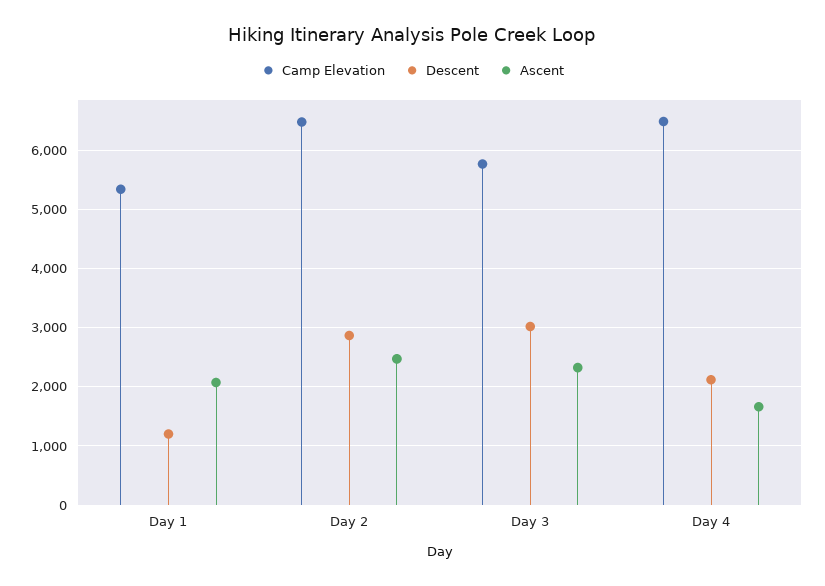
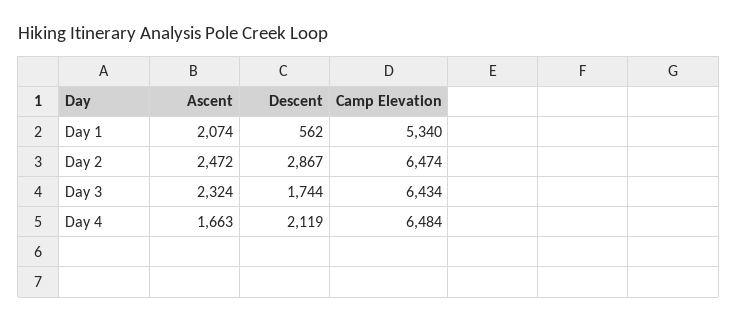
Descent, Day 1: 1200 -> 562
Camp Elevation, Day 3: 5800 -> 6434
Descent, Day 3: 3000 -> 1744

